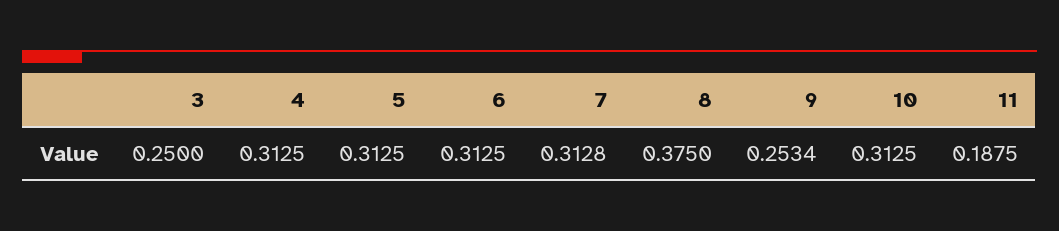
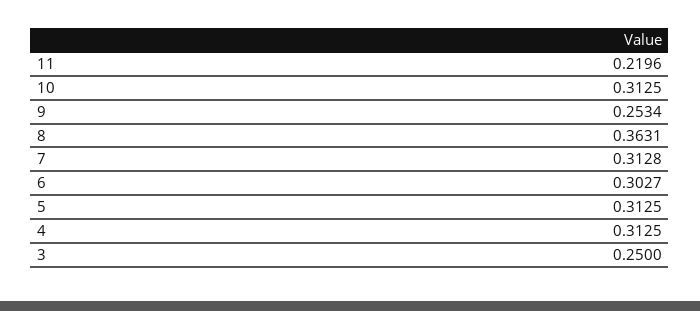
6: 0.3125 -> 0.3027
8: 0.375 -> 0.3631
11: 0.1875 -> 0.2196

